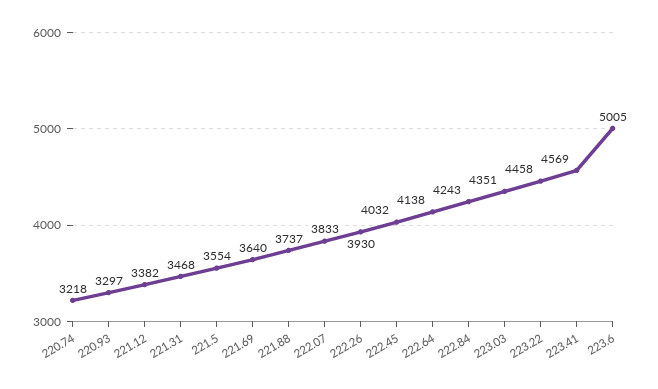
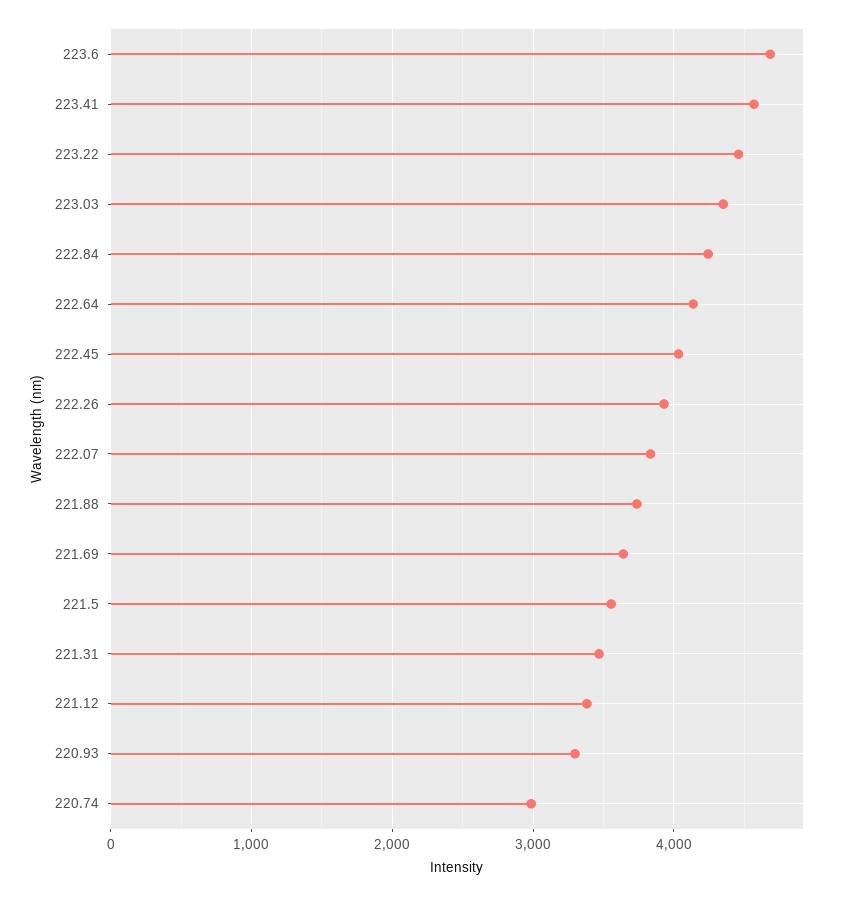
220.74: 3218 -> 3000
223.6: 5005 -> 4700

